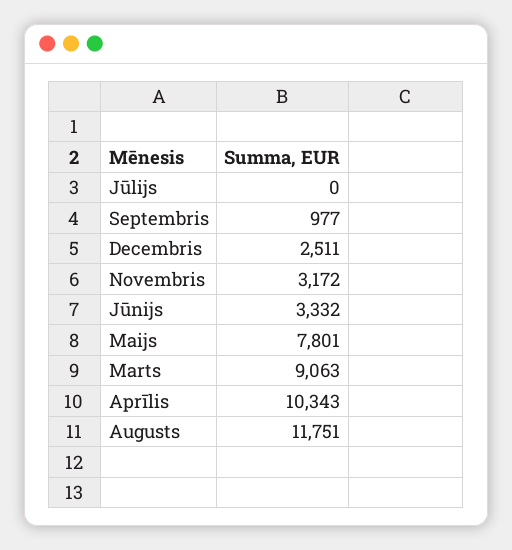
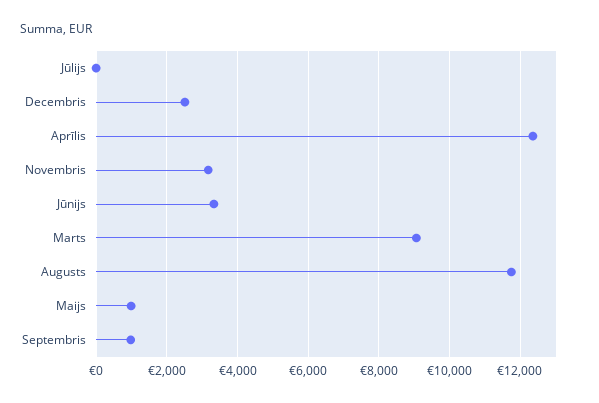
Maijs: 7801 -> 1000
Aprīlis: 10343 -> 12400

